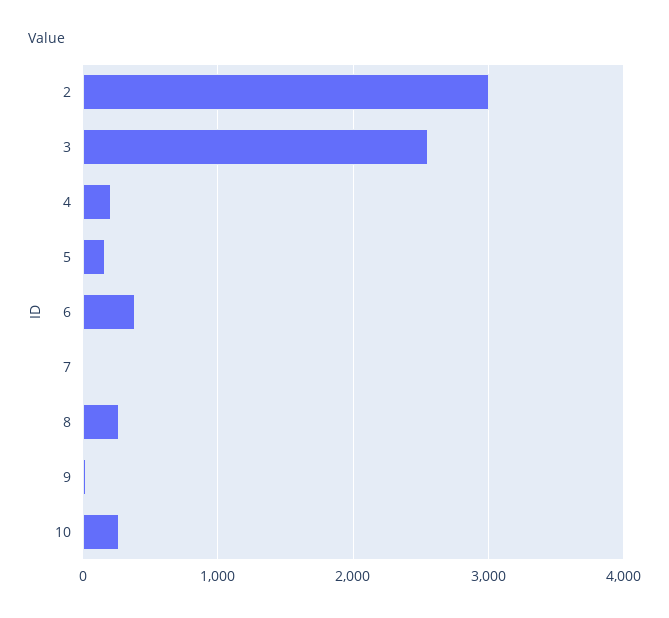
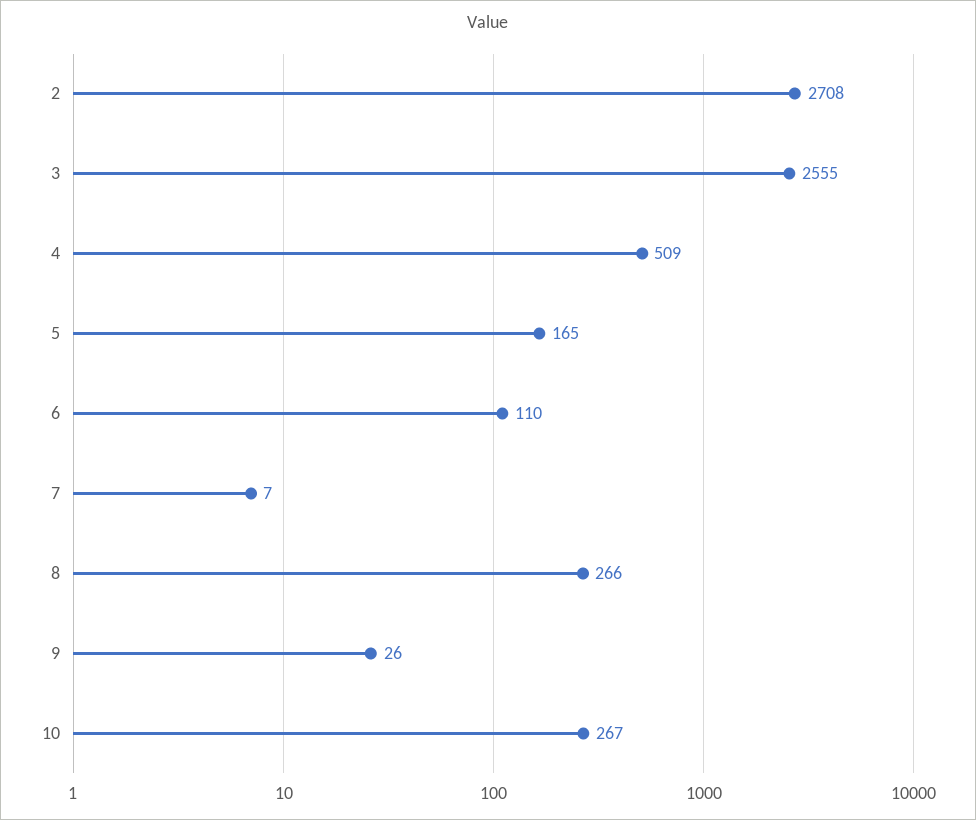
2: 3000 -> 2708
4: 200 -> 509
6: 400 -> 110

